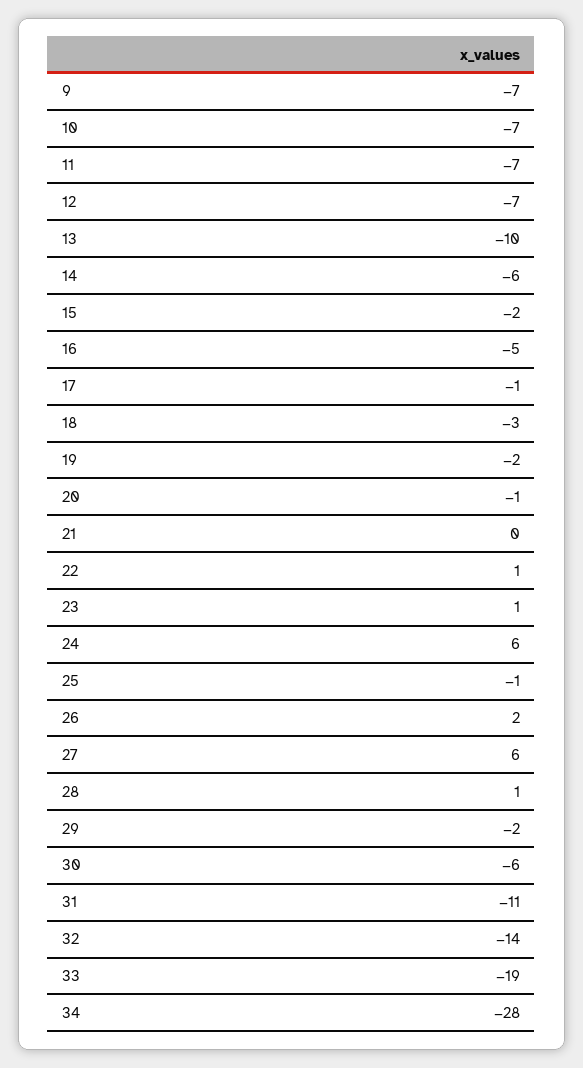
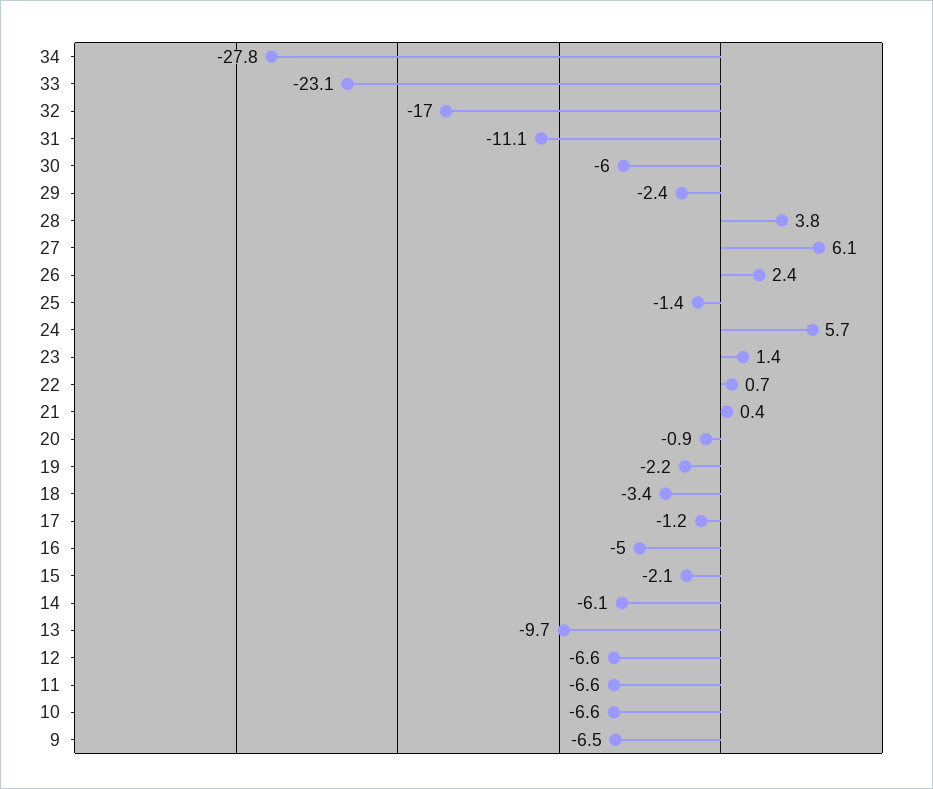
28: 1 -> 3.8
32: -14 -> -17
33: -19 -> -23.1

